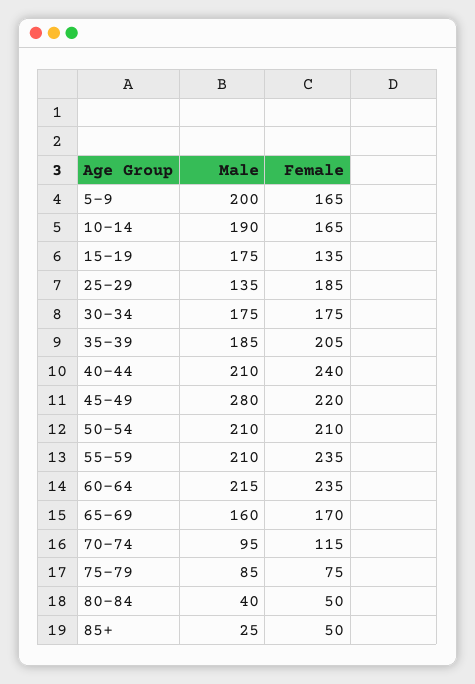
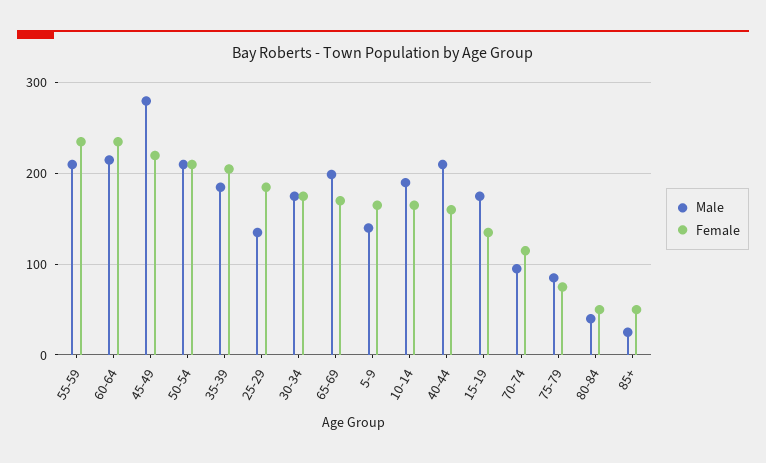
Male, 5-9: 200 -> 140
Female, 40-44: 240 -> 160
Male, 65-69: 160 -> 200

